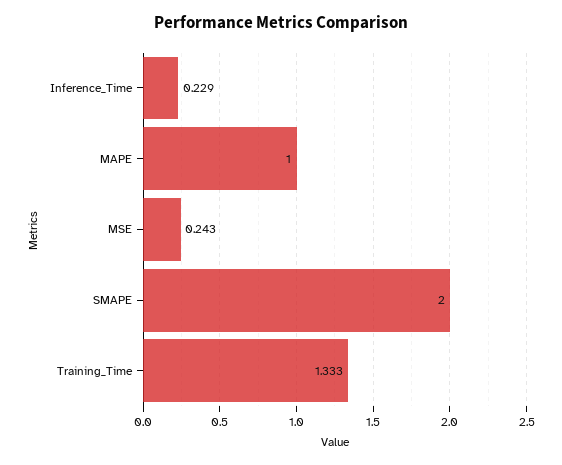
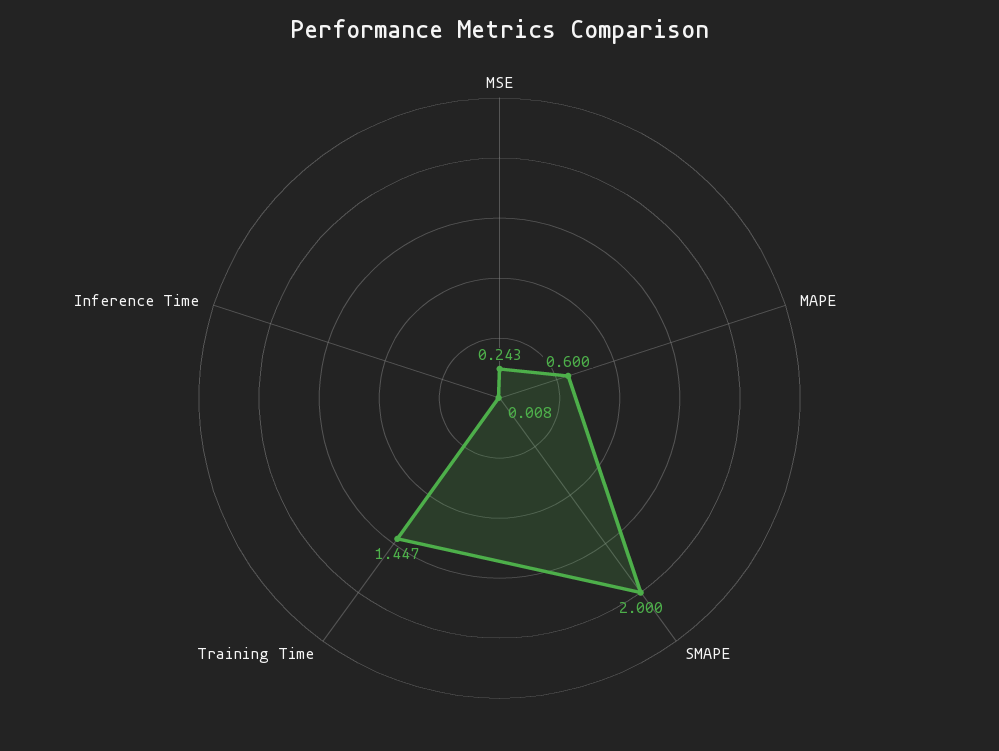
Inference_Time: 0.229 -> 0.008
MAPE: 1 -> 0.6
Training_Time: 1.333 -> 1.447

